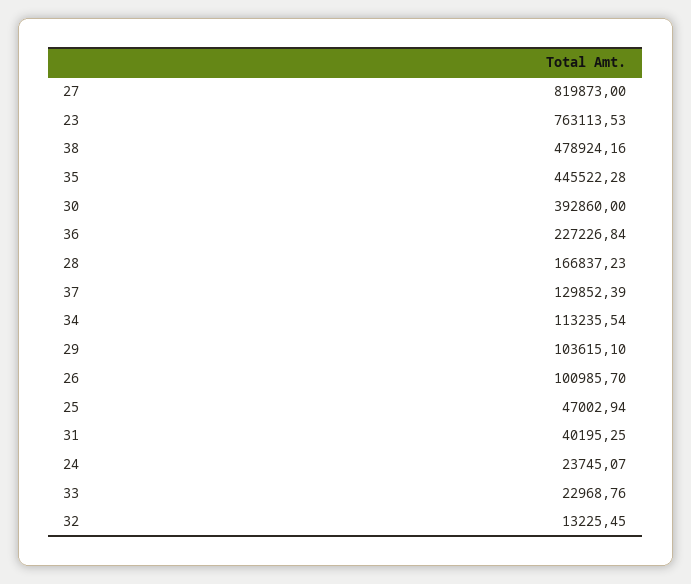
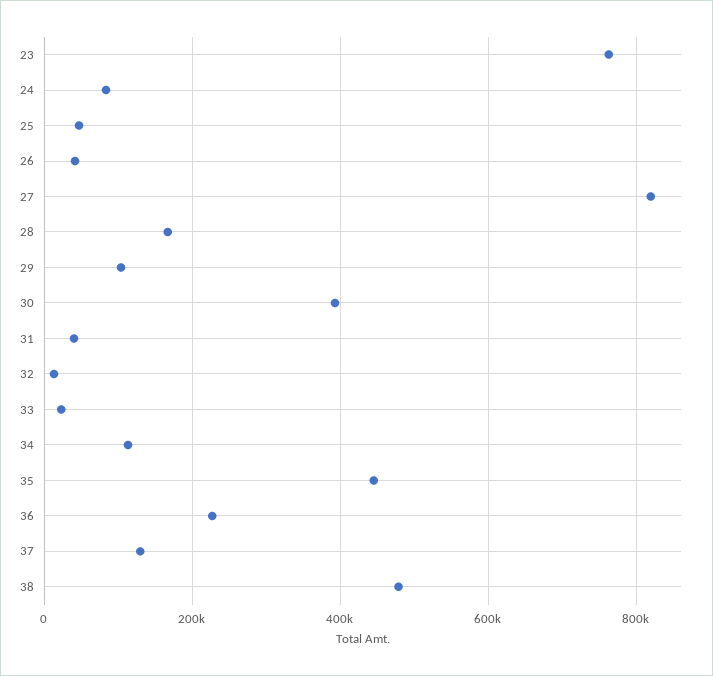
26: 100985.7 -> 40000
24: 23745.07 -> 80000

